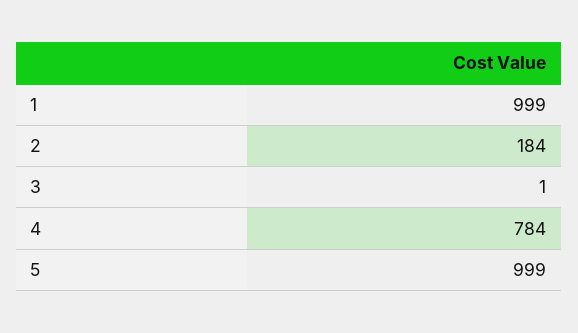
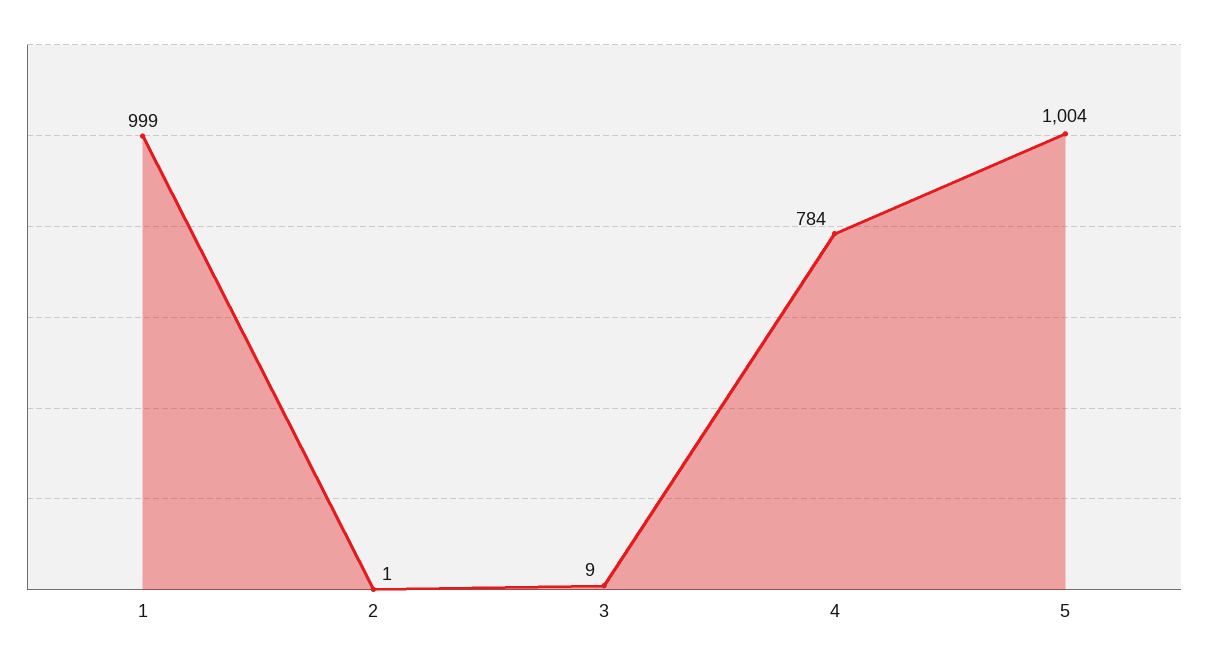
2: 184 -> 1
3: 1 -> 9
5: 999 -> 1004

